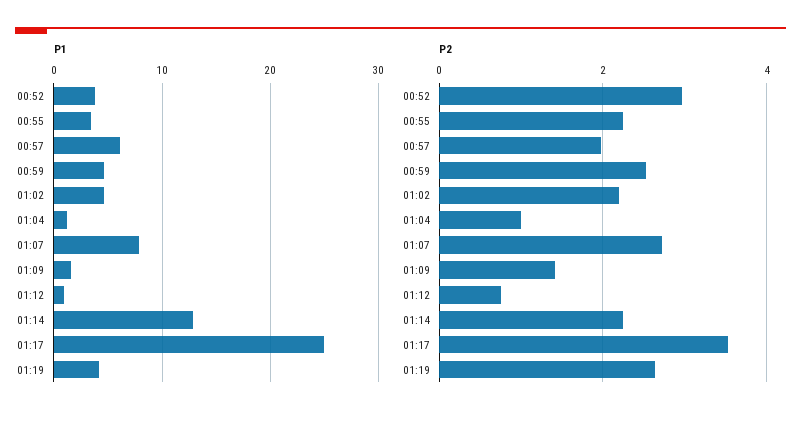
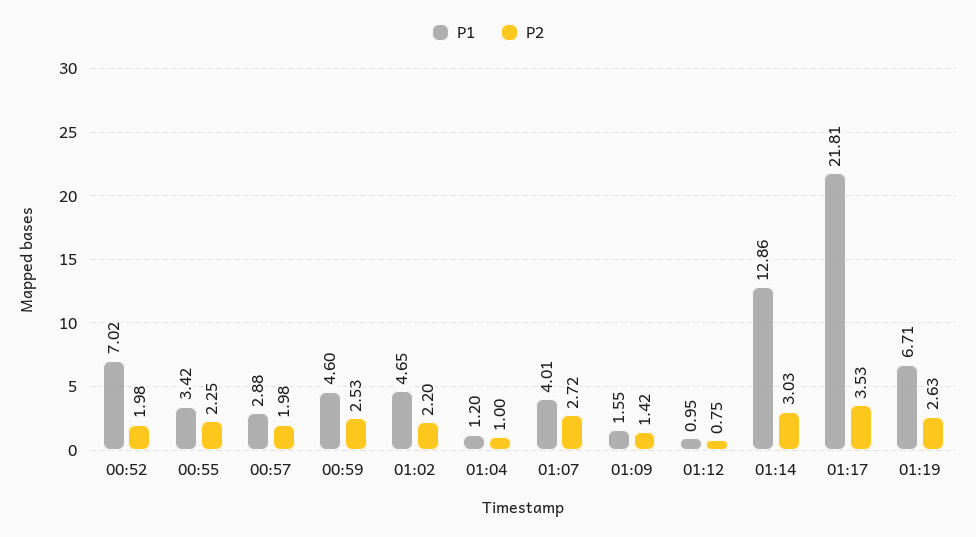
P1, 00:52: 4 -> 7.02
P1, 00:57: 6 -> 2.88
P1, 01:07: 8 -> 4.01
P1, 01:17: 25 -> 21.81
P1, 01:19: 4 -> 6.71
P2, 00:52: 3 -> 1.98
P2, 01:14: 2.2 -> 3.03

